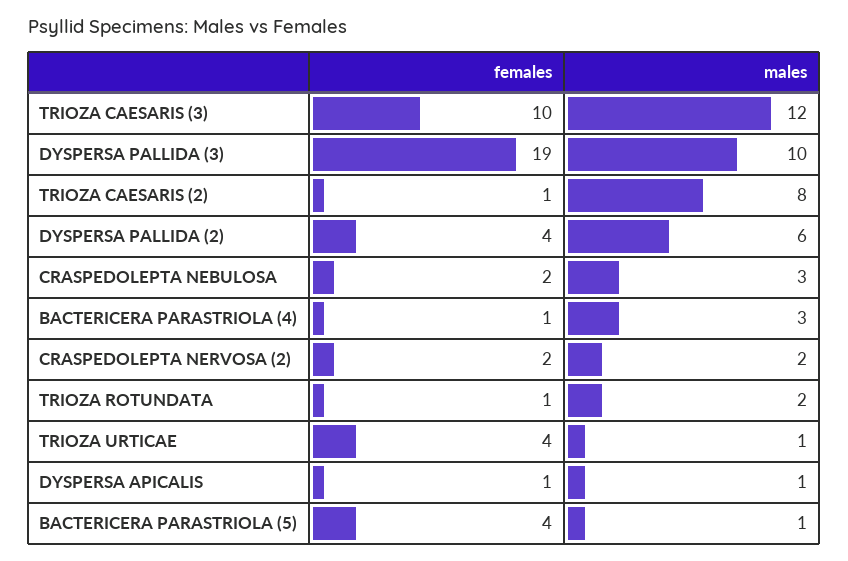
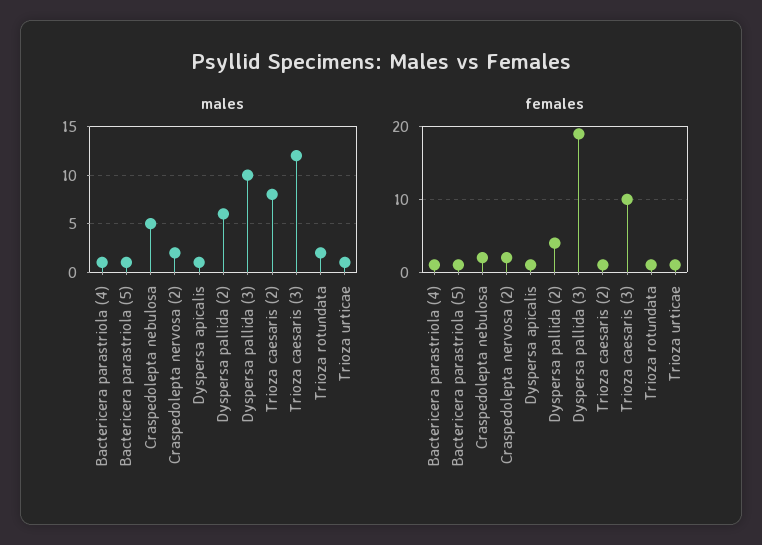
males, CRASPEDOLEPTA NEBULOSA: 3 -> 5
males, BACTERICERA PARASTRIOLA (4): 3 -> 1
females, TRIOZA URTICAE: 4 -> 1
females, BACTERICERA PARASTRIOLA (5): 4 -> 1

